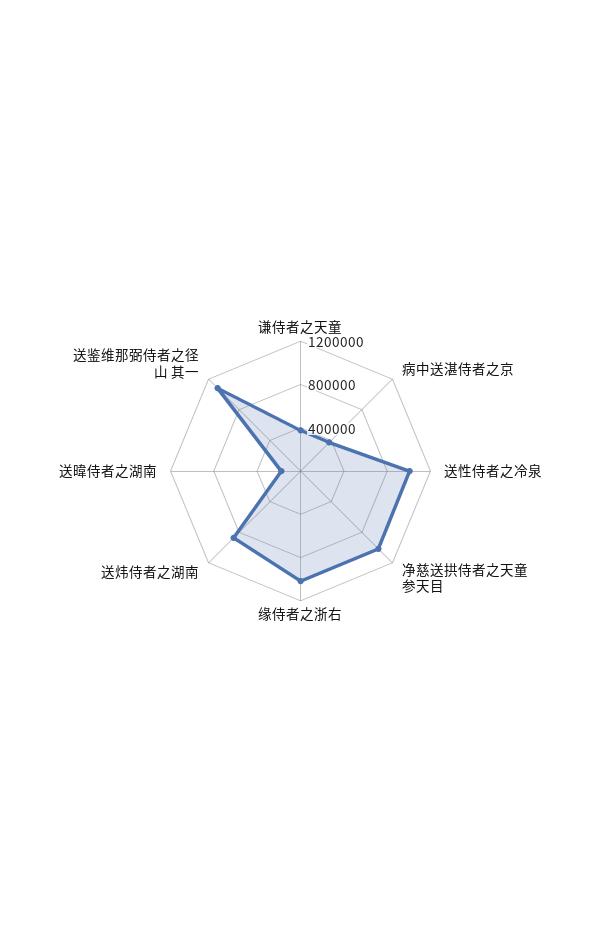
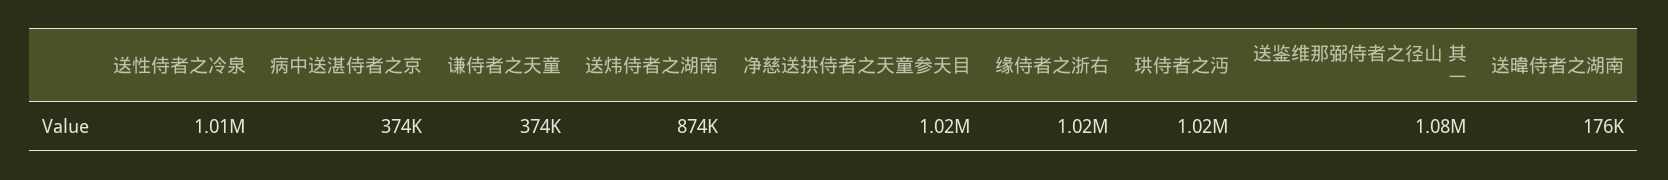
珙侍者之沔: none -> 1020000

